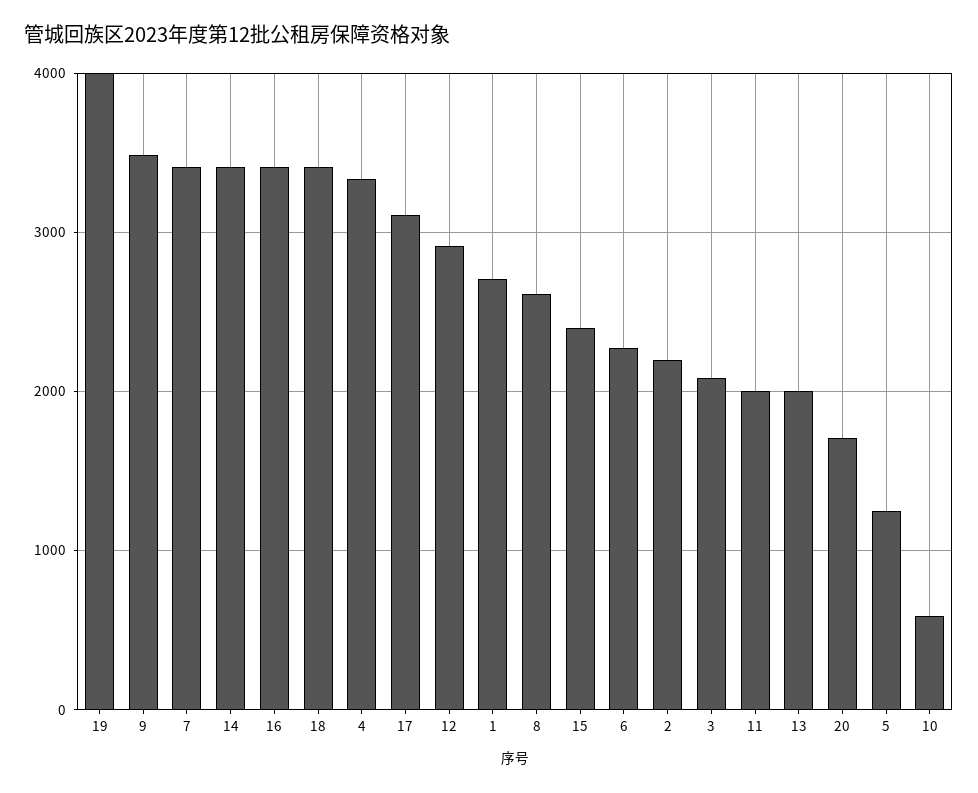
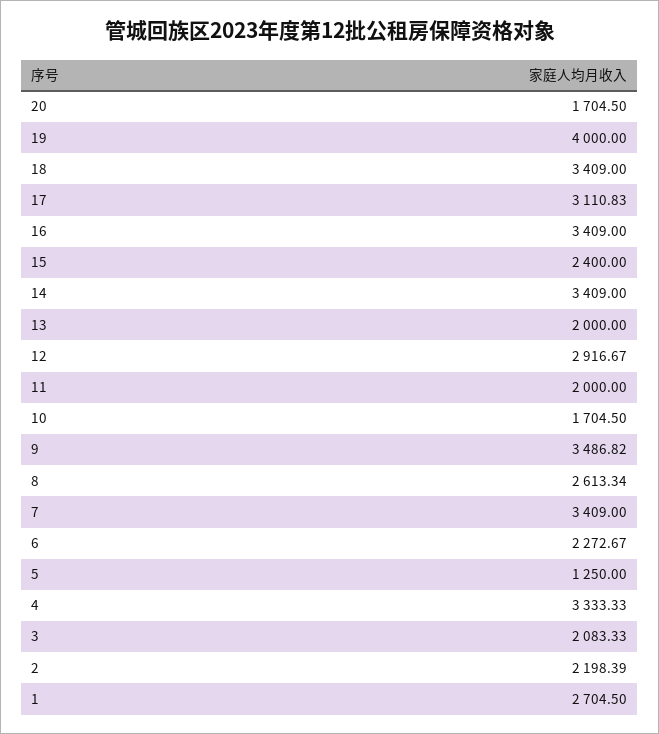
10: 600 -> 1704.5

